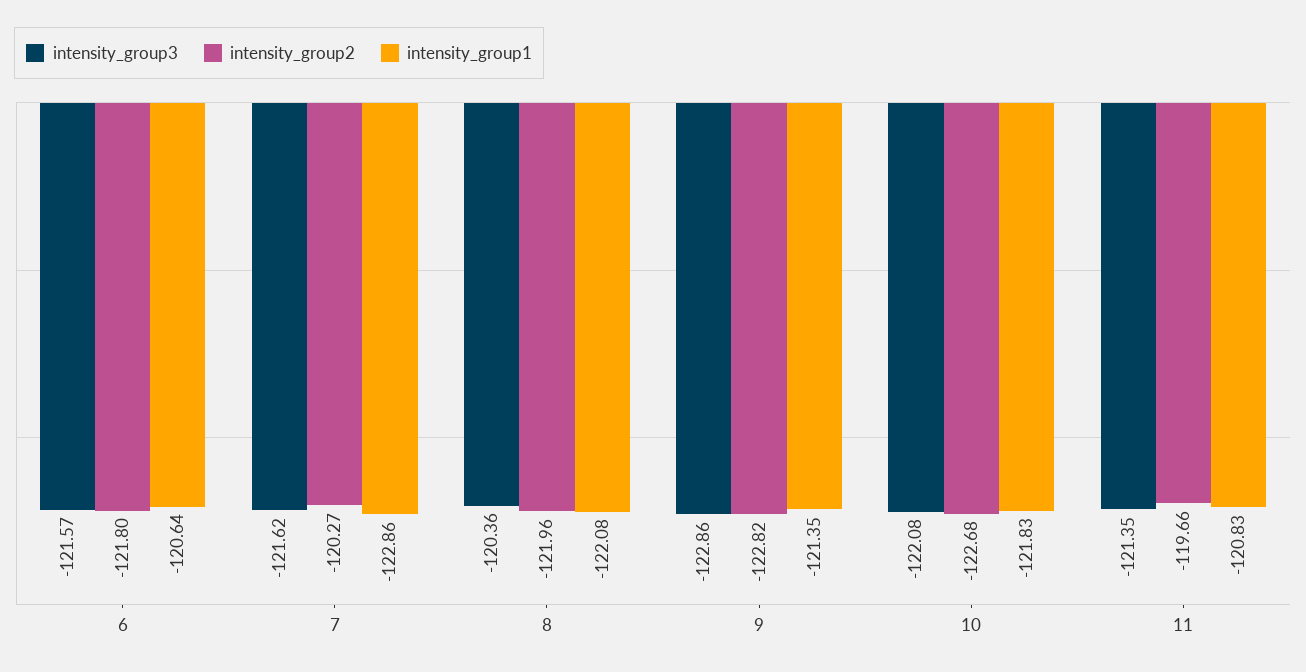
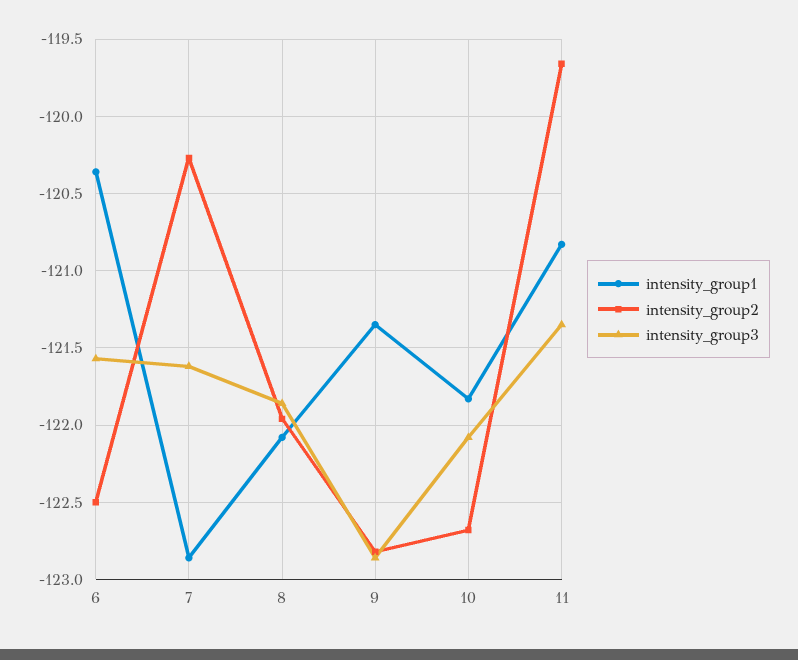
intensity_group2, 6: -121.8 -> -122.5
intensity_group1, 6: -120.64 -> -120.35
intensity_group3, 8: -120.36 -> -121.85

